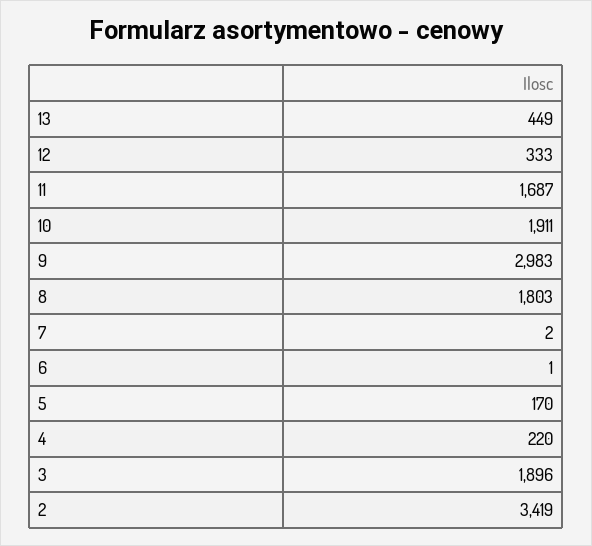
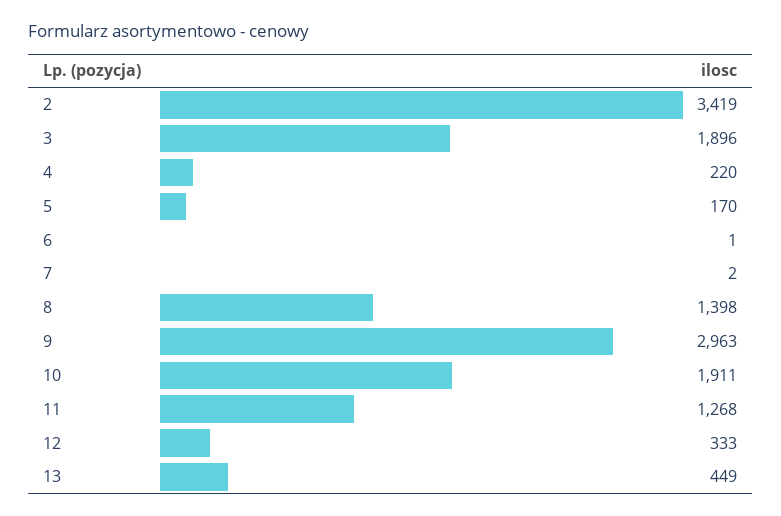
11: 1687 -> 1268
9: 2983 -> 2963
8: 1803 -> 1398

